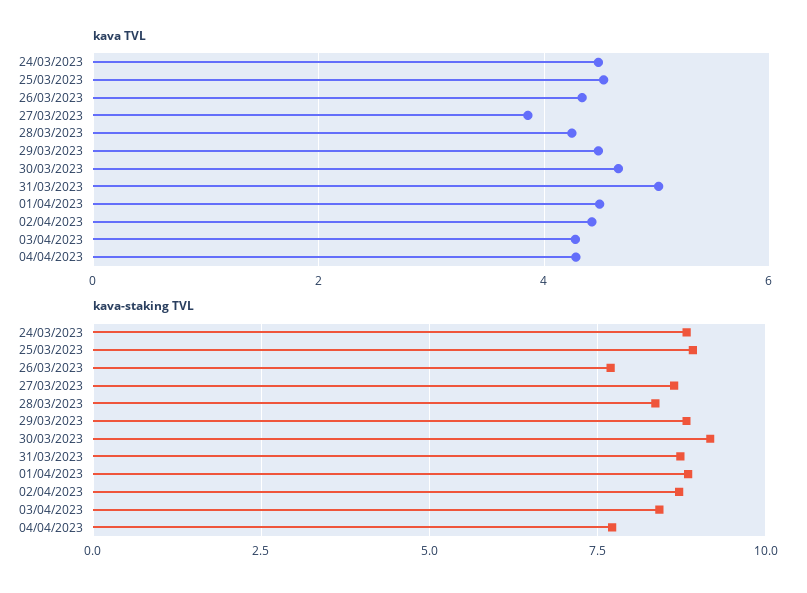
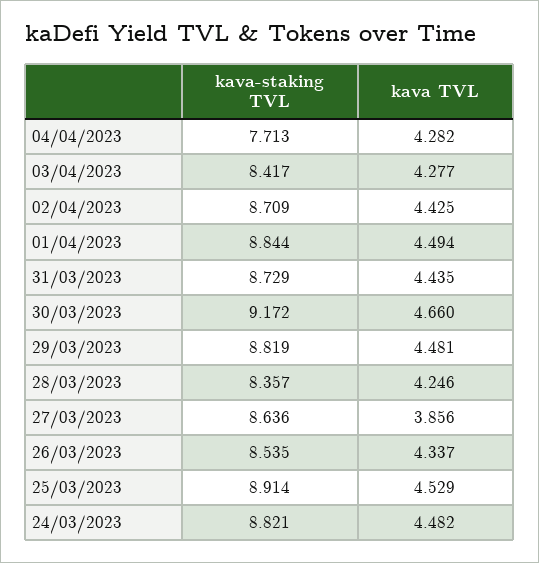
kava TVL, 31/03/2023: 5 -> 4.435
kava-staking TVL, 26/03/2023: 7.75 -> 8.535

